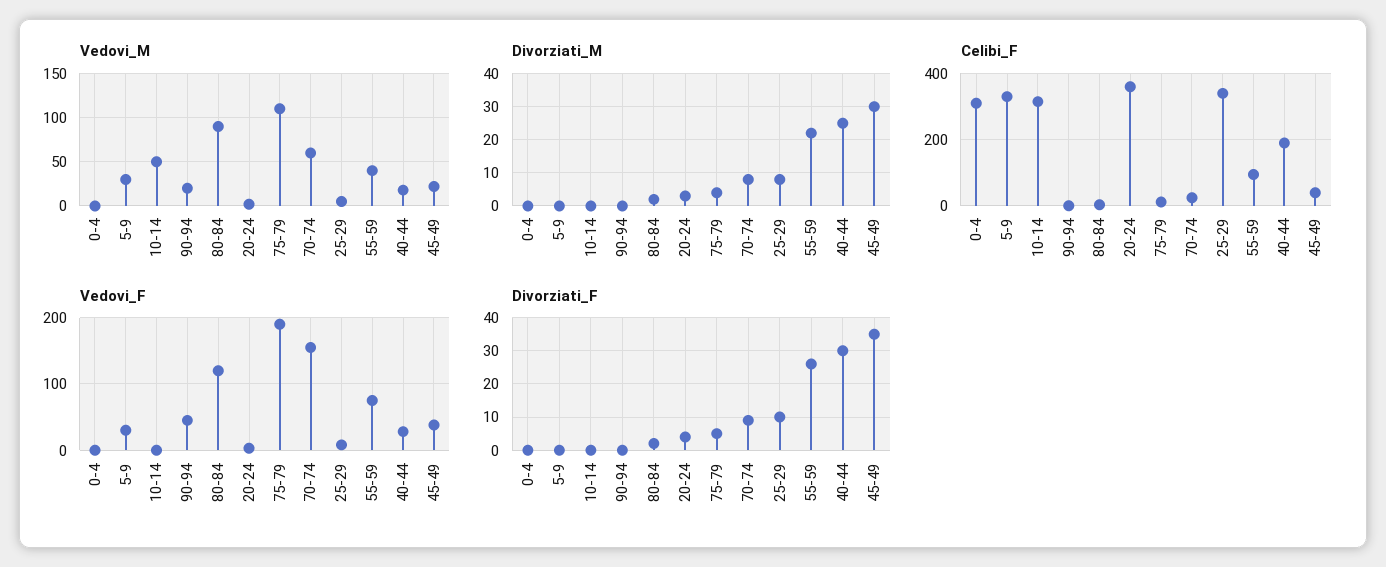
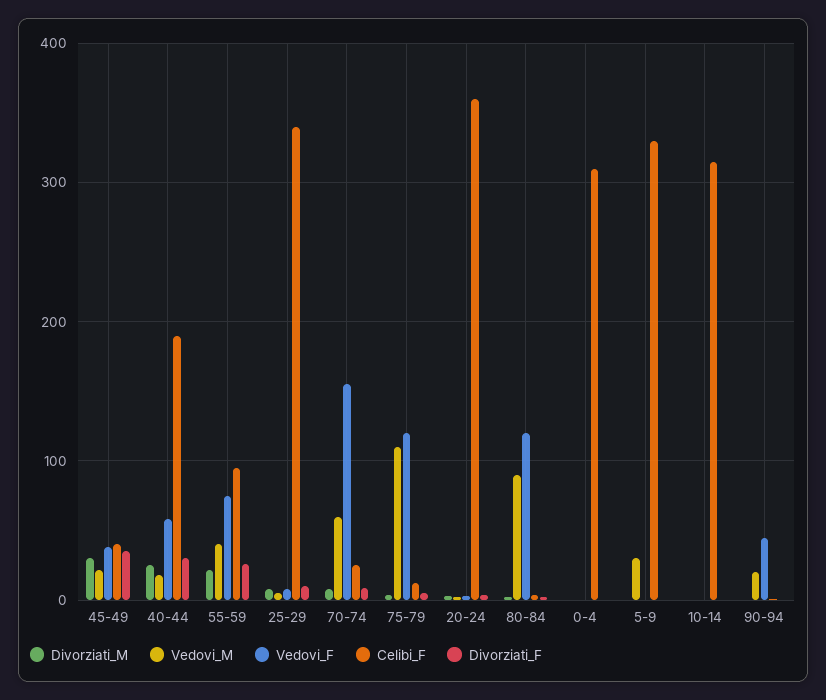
Vedovi_M, 10-14: 50 -> 0
Vedovi_F, 5-9: 30 -> 0
Vedovi_F, 75-79: 190 -> 120
Vedovi_F, 40-44: 30 -> 60

